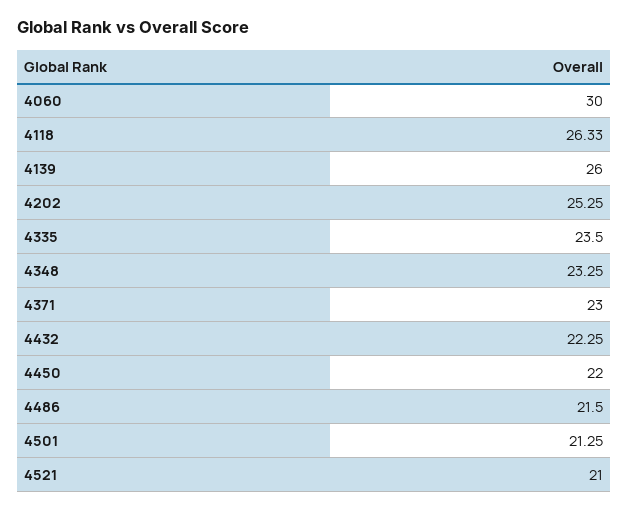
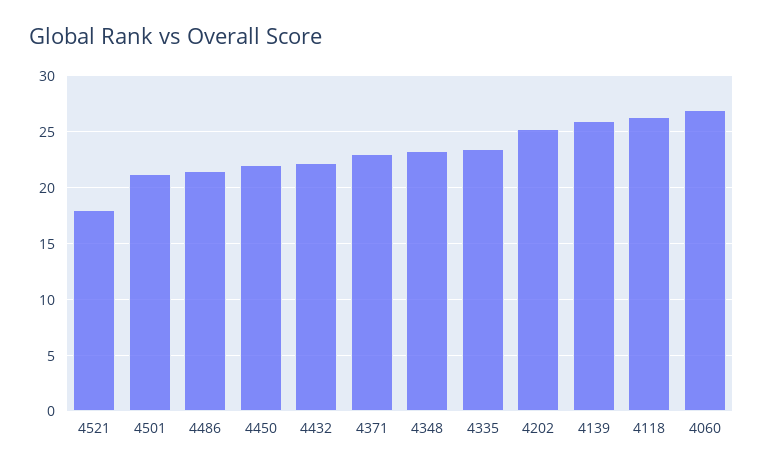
4060: 30 -> 27
4521: 21 -> 18

